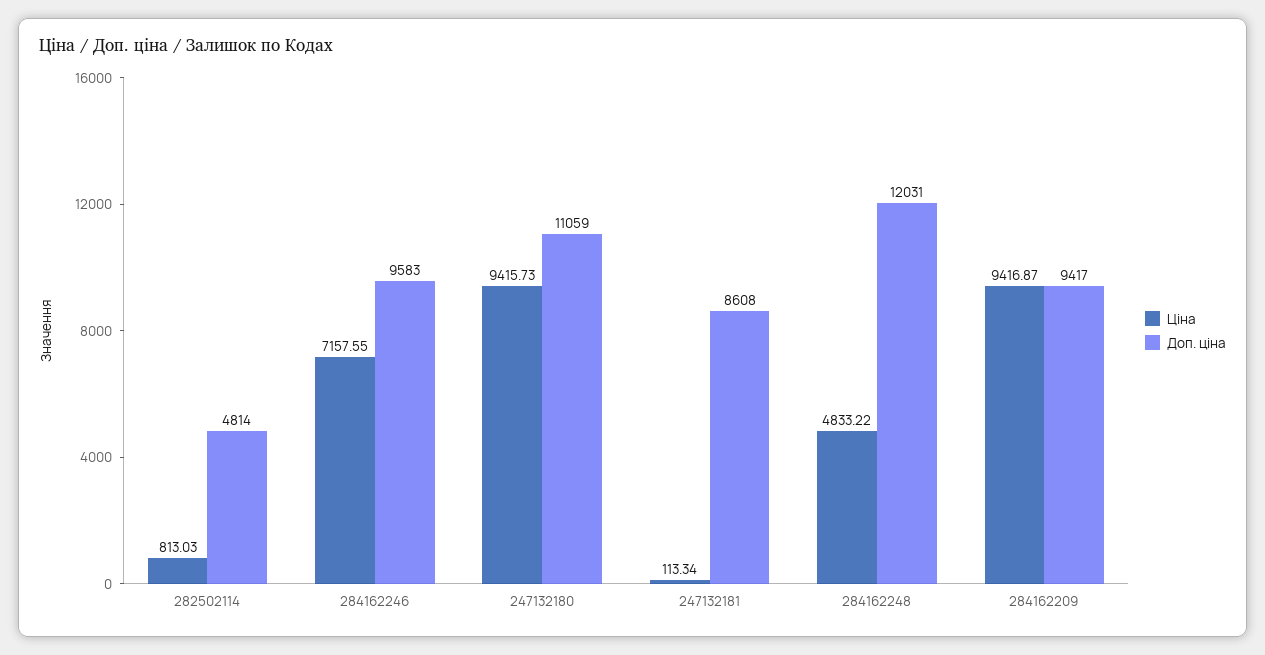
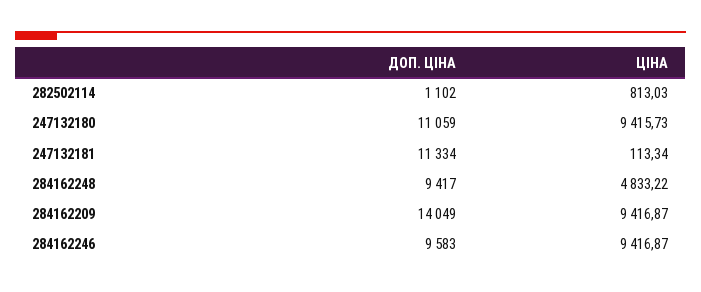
Доп. ціна, 282502114: 4814 -> 1102
Ціна, 284162246: 7157.55 -> 9416.87
Доп. ціна, 247132181: 8608 -> 11334
Доп. ціна, 284162248: 12031 -> 9417
Доп. ціна, 284162209: 9417 -> 14049

